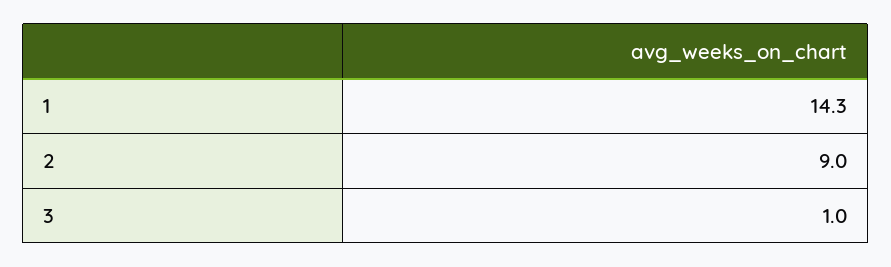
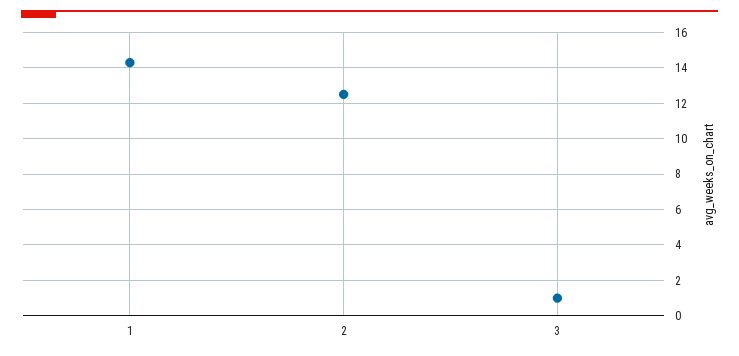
2: 9 -> 12.5

